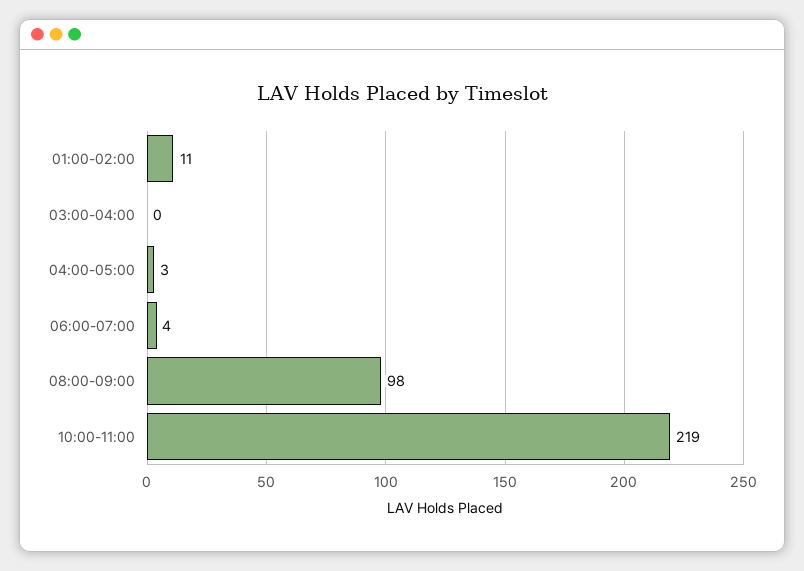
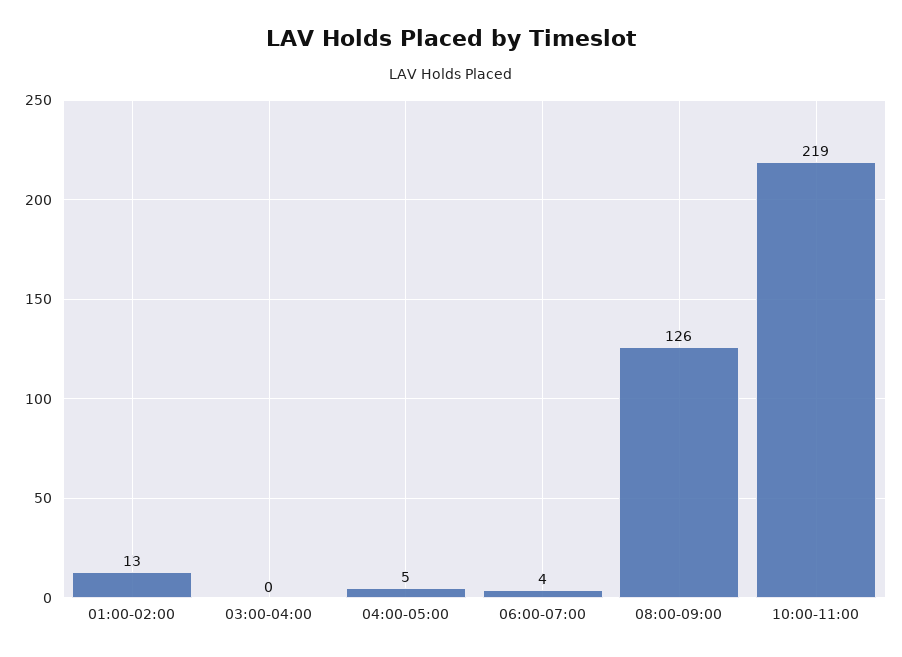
01:00-02:00: 11 -> 13
04:00-05:00: 3 -> 5
08:00-09:00: 98 -> 126

